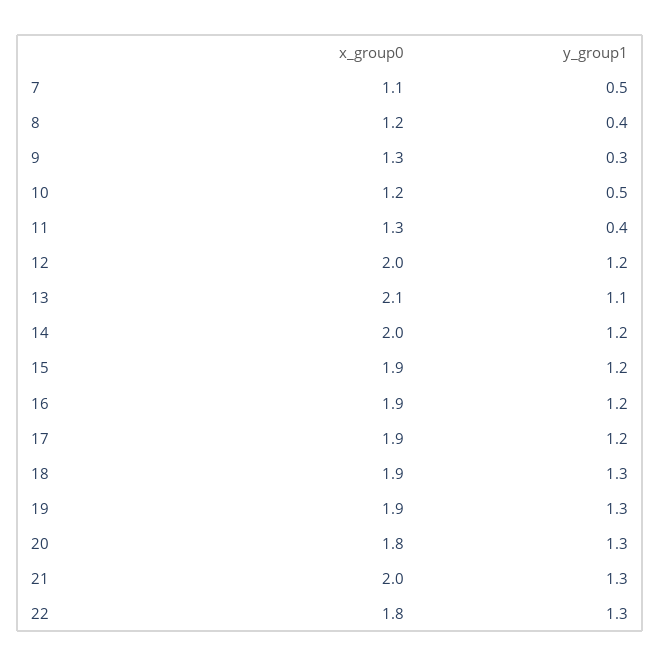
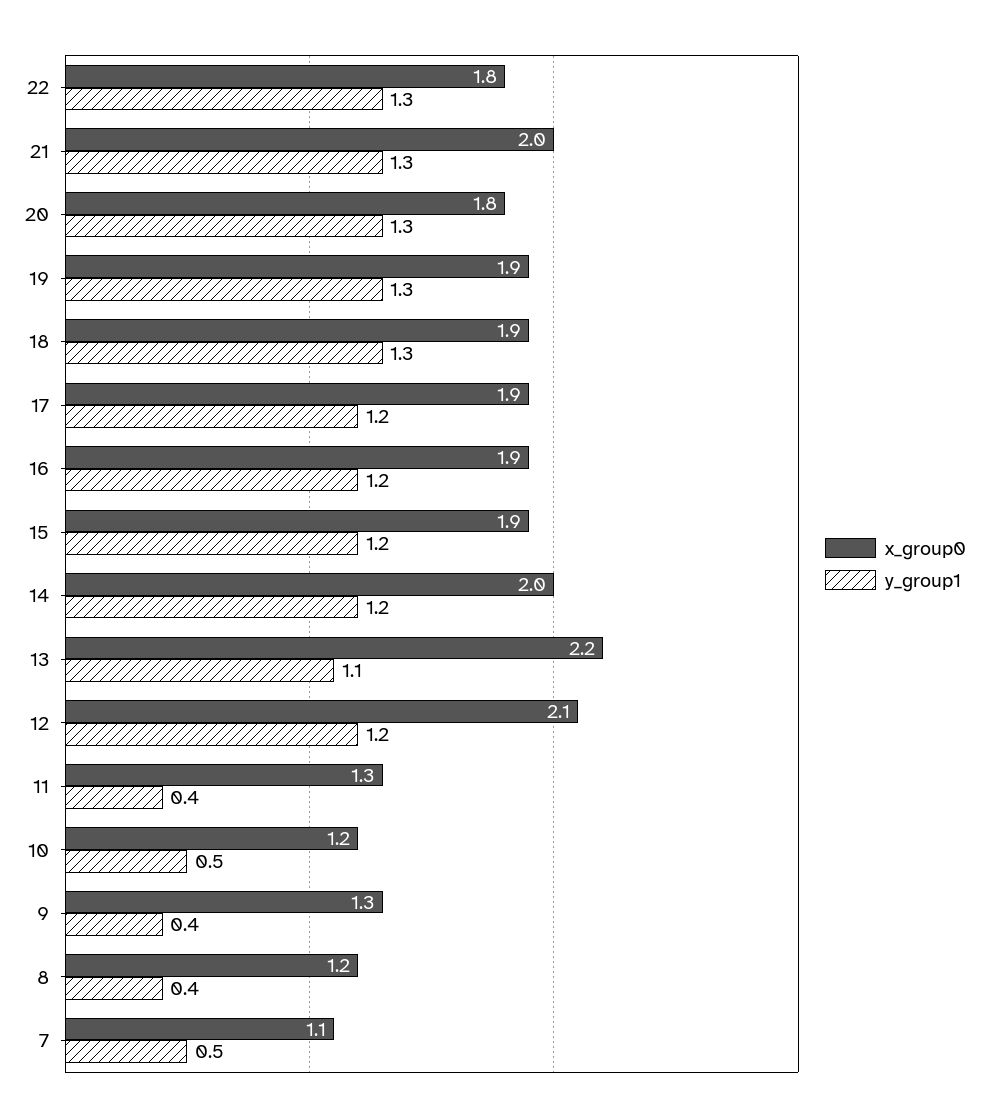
y_group1, 9: 0.3 -> 0.4
x_group0, 12: 2 -> 2.1
x_group0, 13: 2.1 -> 2.2

